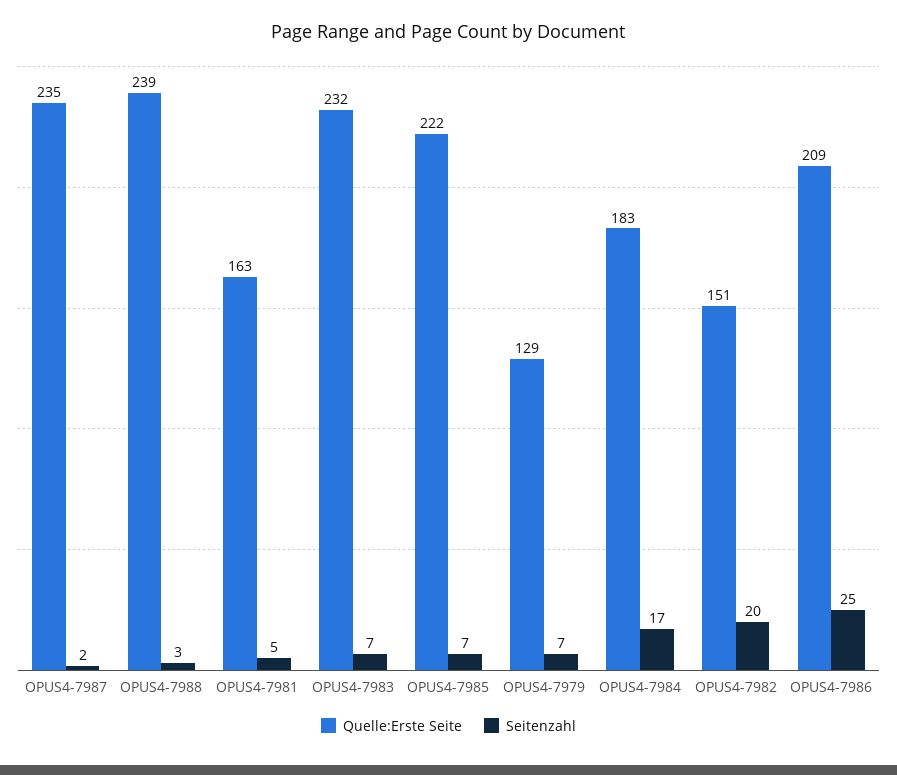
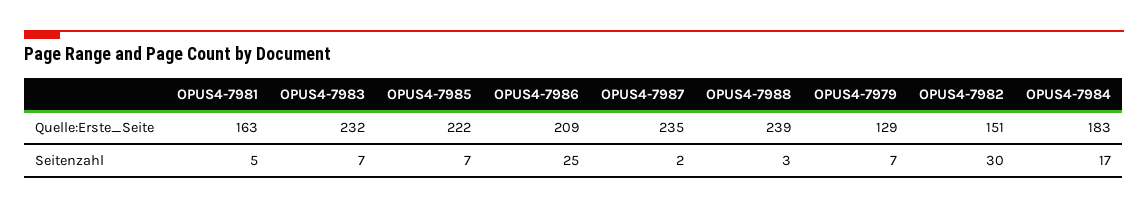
Seitenzahl, OPUS4-7982: 20 -> 30

